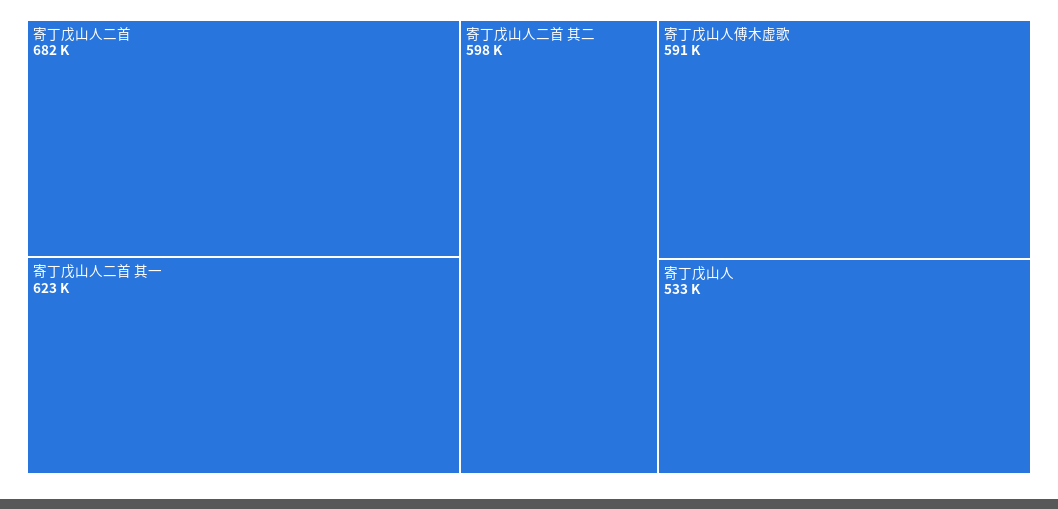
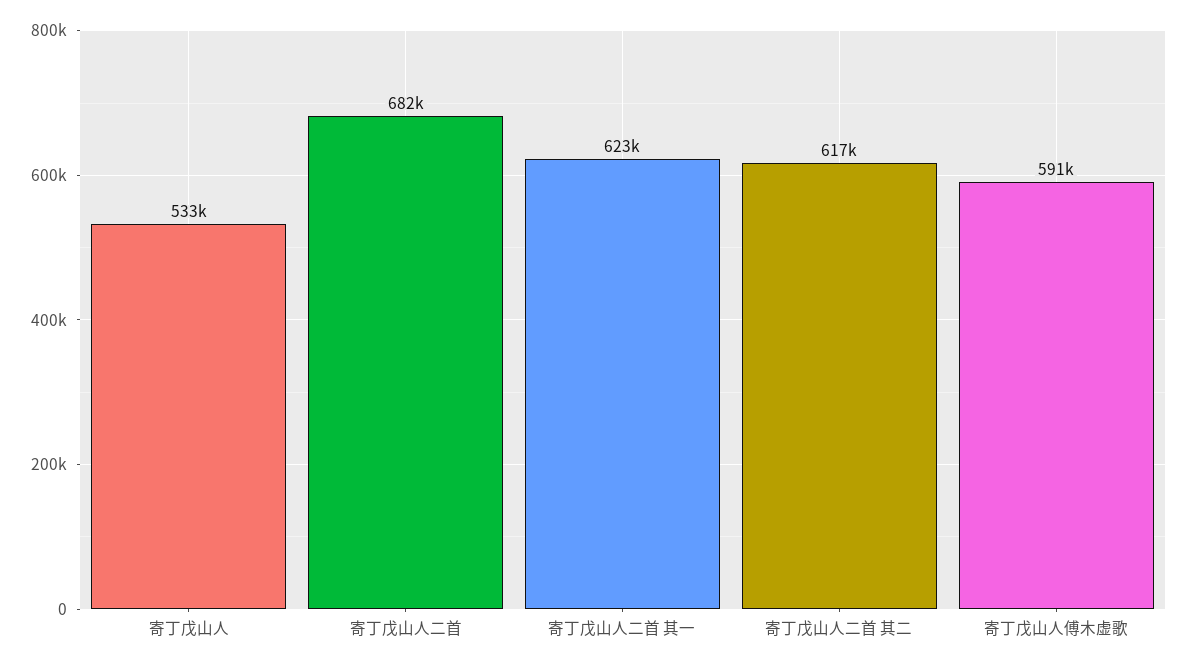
寄丁戊山人二首 其二: 598000 -> 617000

